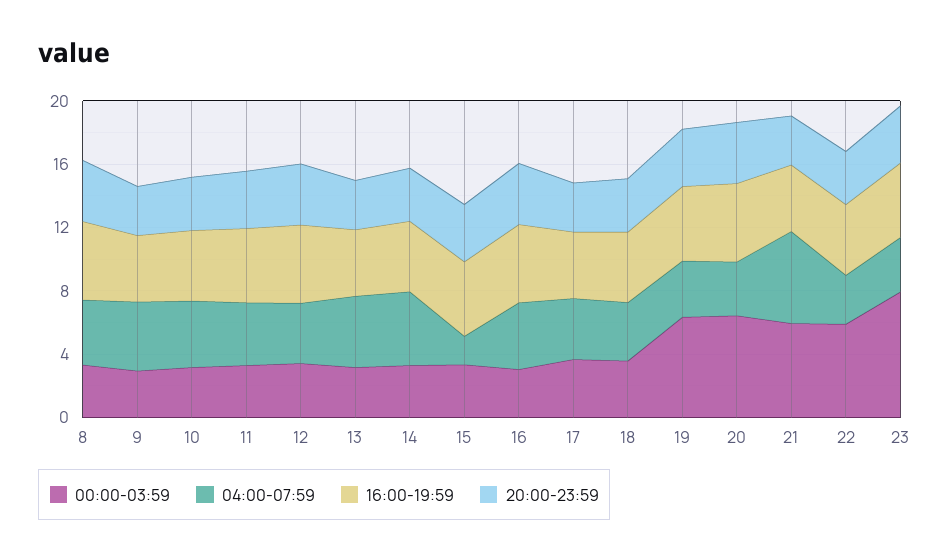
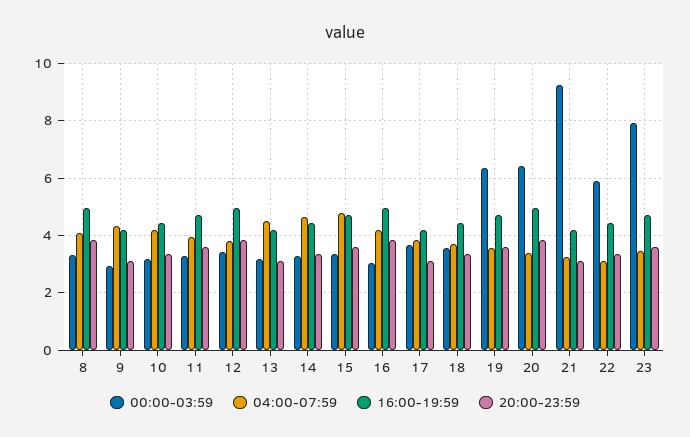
04:00-07:59, 15: 2 -> 4.75
00:00-03:59, 21: 6 -> 9.25
04:00-07:59, 21: 6 -> 3.25

